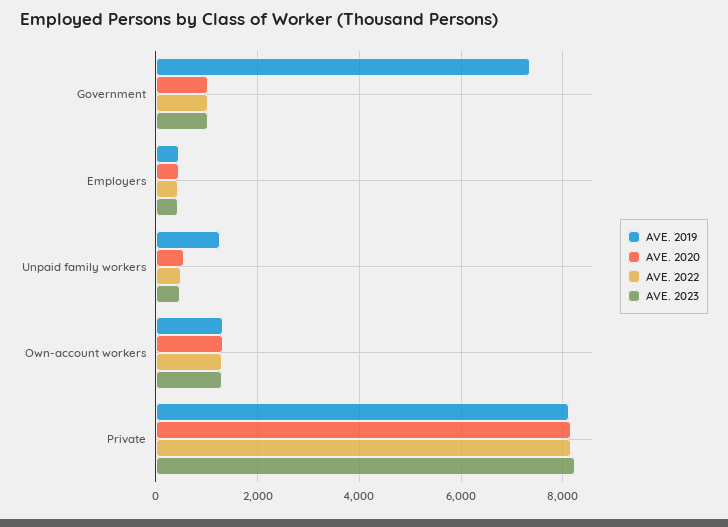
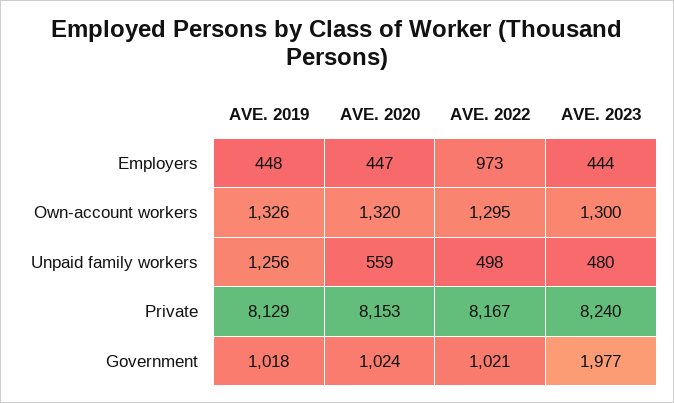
AVE. 2019, Government: 7400 -> 1018
AVE. 2023, Government: 1000 -> 1977
AVE. 2022, Employers: 400 -> 973

